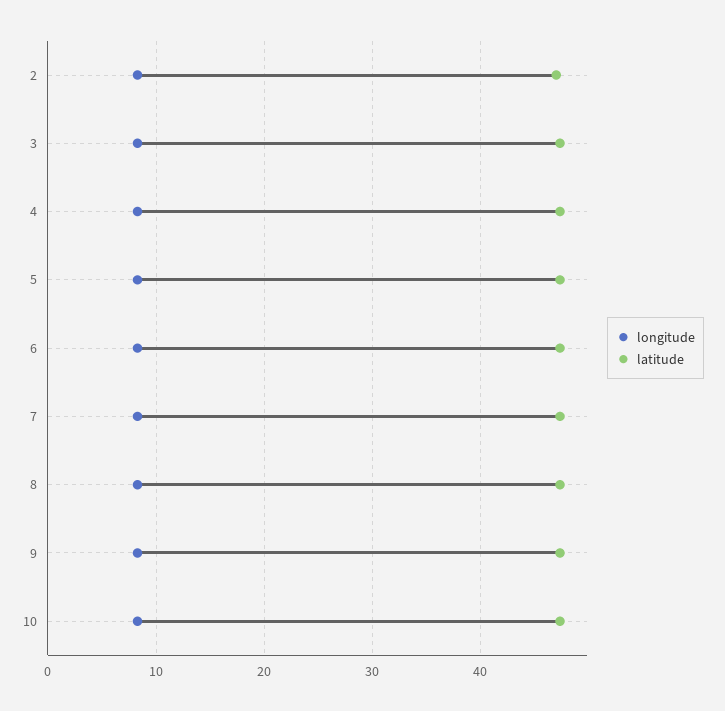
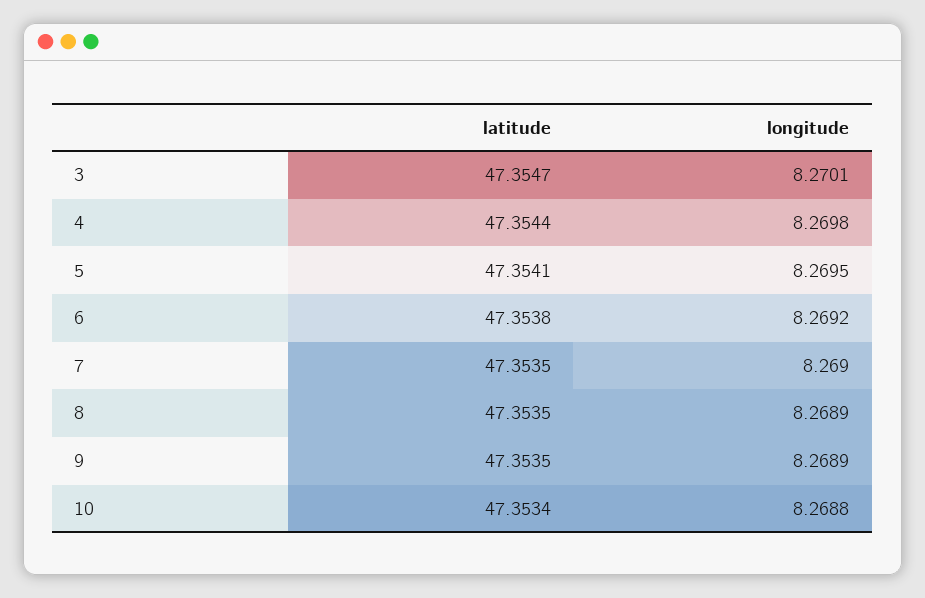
longitude, 2: 8 -> none
latitude, 2: 47 -> none

